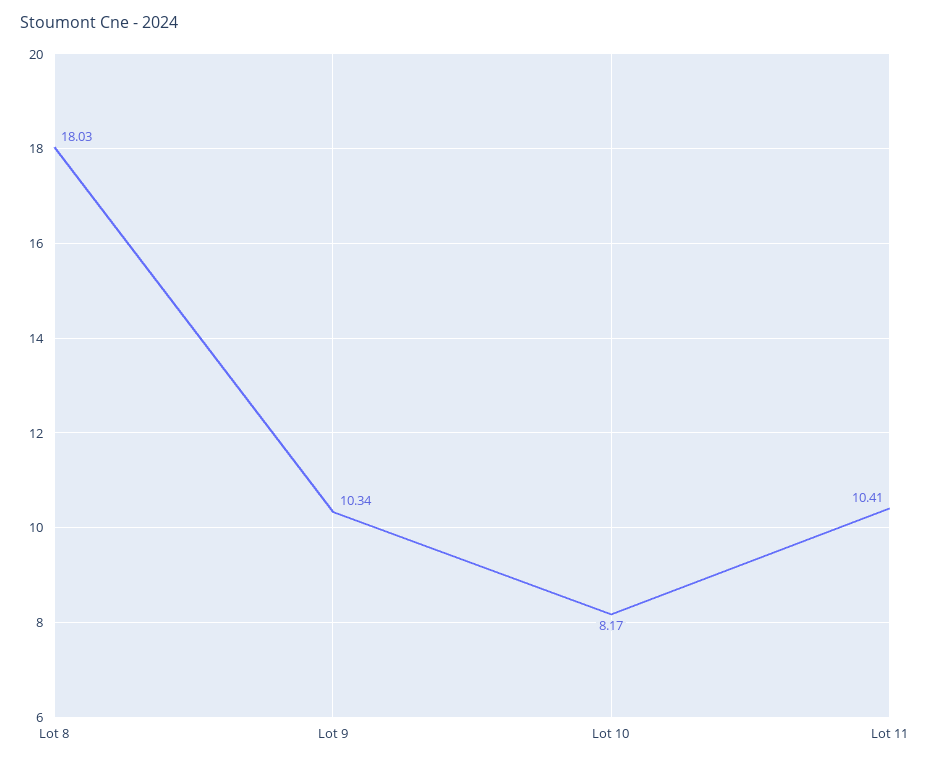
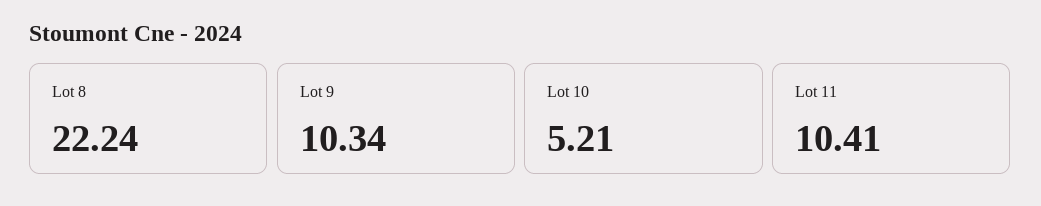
Lot 8: 18.03 -> 22.24
Lot 10: 8.17 -> 5.21

